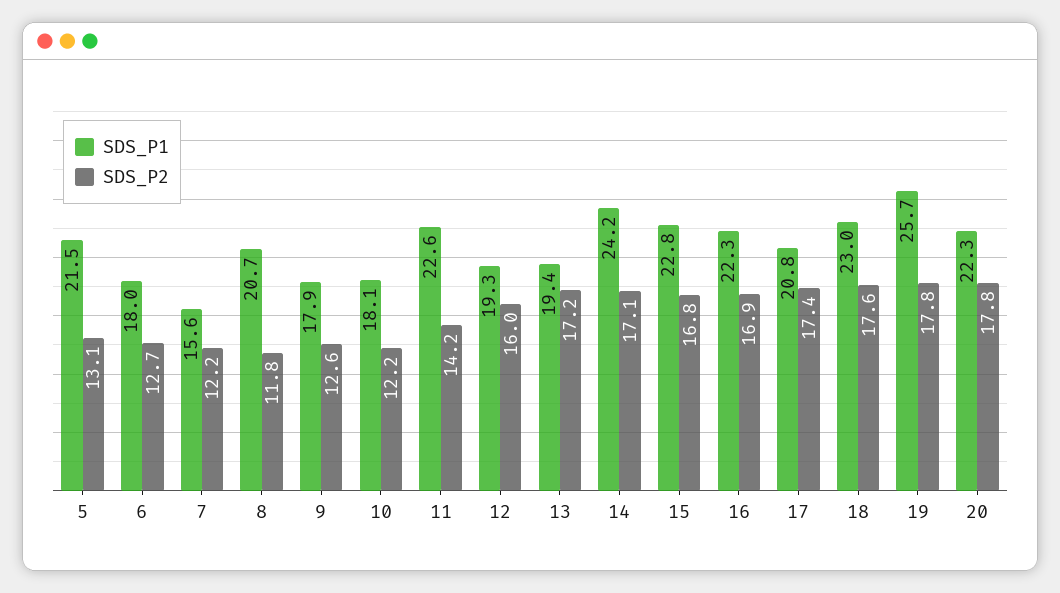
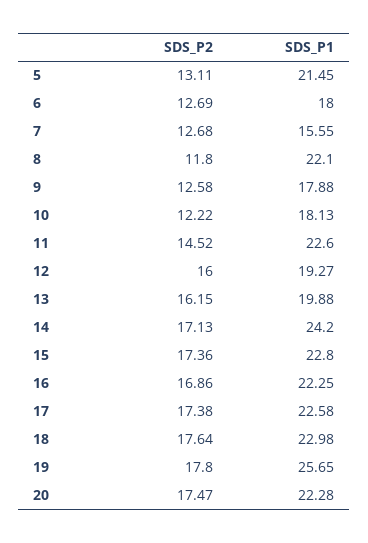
SDS_P2, 7: 12.2 -> 12.68
SDS_P1, 8: 20.7 -> 22.1
SDS_P2, 11: 14.2 -> 14.52
SDS_P1, 13: 19.4 -> 19.88
SDS_P2, 13: 17.2 -> 16.15
SDS_P2, 15: 16.8 -> 17.36
SDS_P1, 17: 20.8 -> 22.58
SDS_P2, 20: 17.8 -> 17.47

